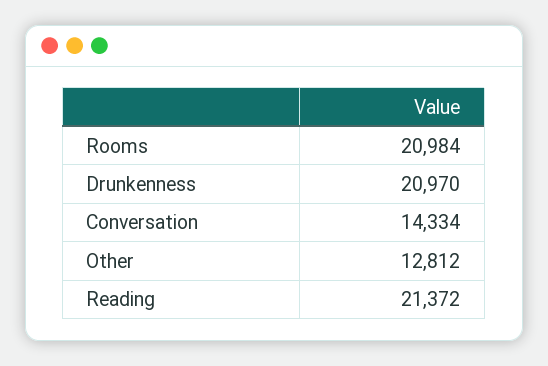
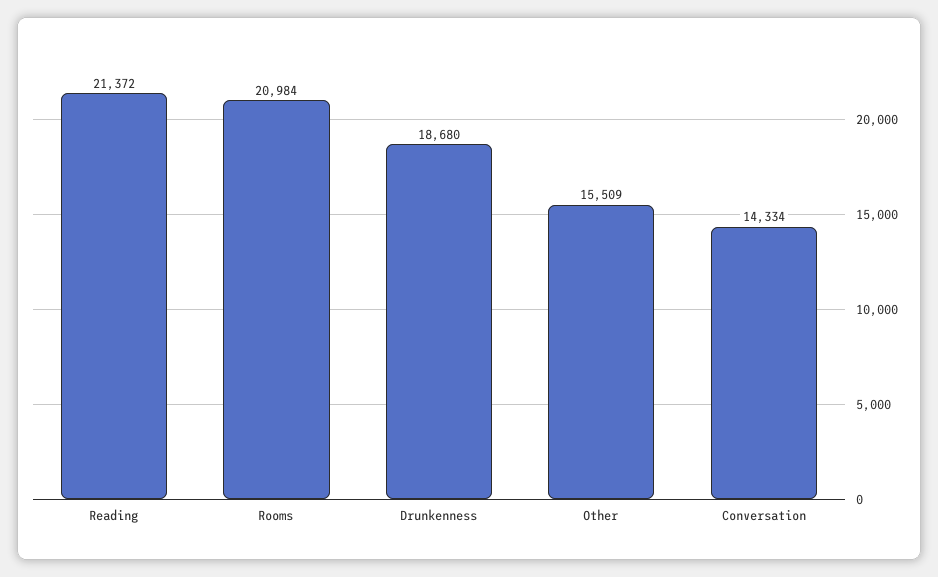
Drunkenness: 20970 -> 18680
Other: 12812 -> 15509

